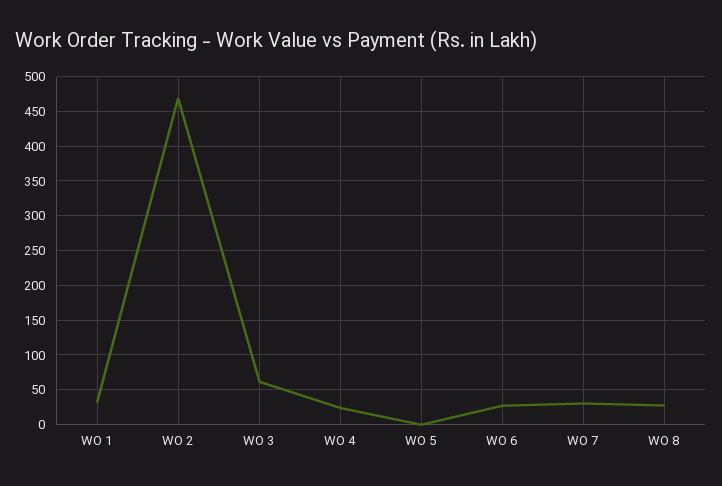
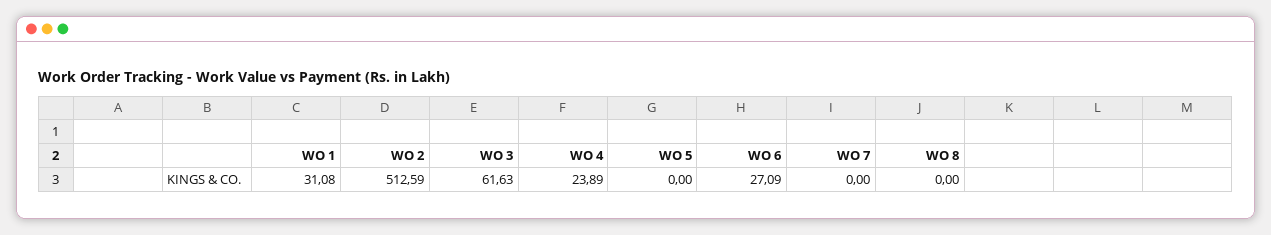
WO 2: 470 -> 512.59
WO 7: 30 -> 0
WO 8: 30 -> 0

